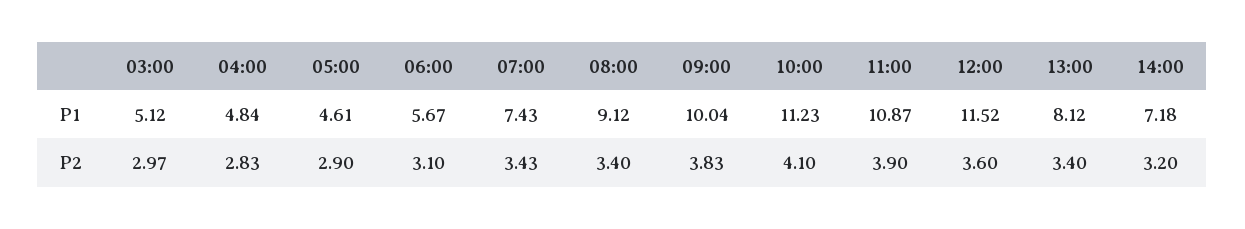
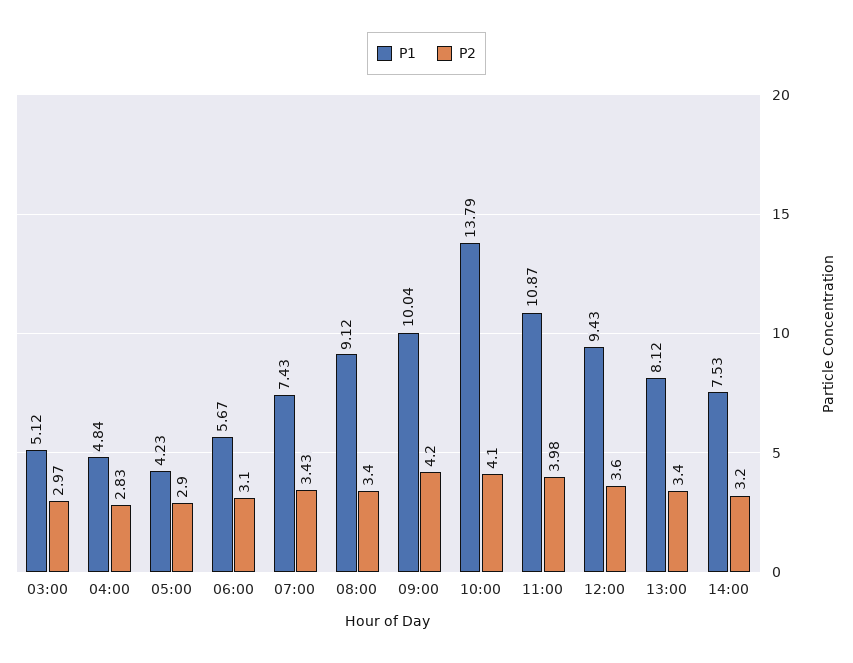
P1, 05:00: 4.61 -> 4.23
P1, 10:00: 11.23 -> 13.79
P1, 12:00: 11.52 -> 9.43
P1, 14:00: 7.18 -> 7.53
P2, 09:00: 3.83 -> 4.2
P2, 11:00: 3.9 -> 3.98

